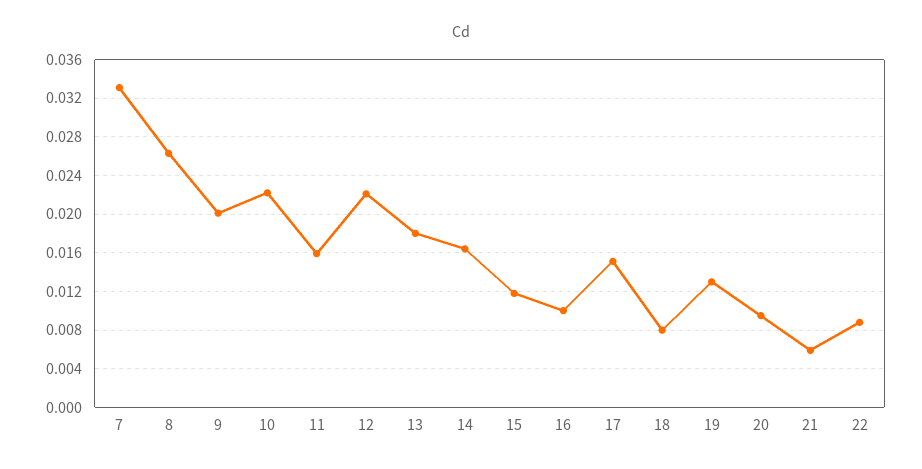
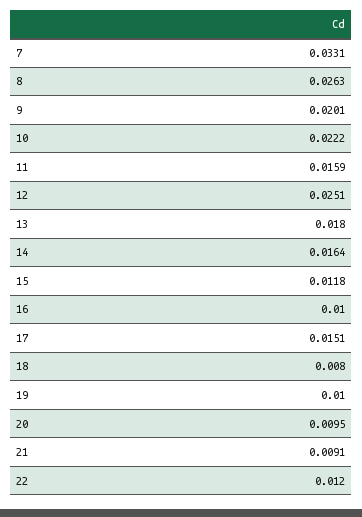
12: 0.022 -> 0.0251
19: 0.013 -> 0.01
21: 0.006 -> 0.0091
22: 0.009 -> 0.012

